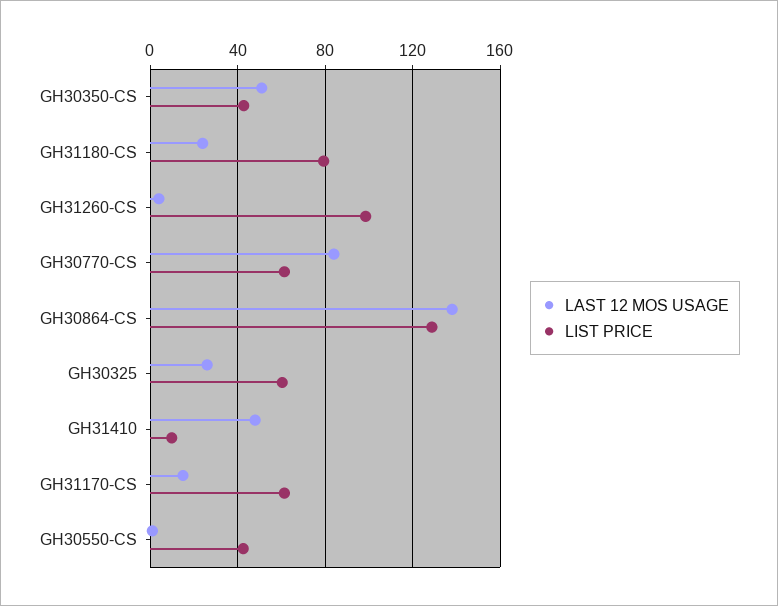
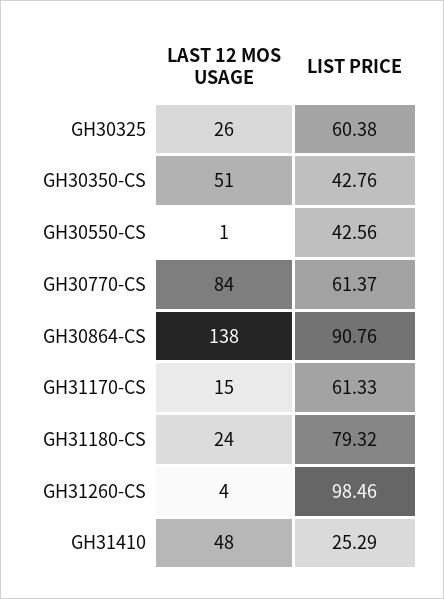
LIST PRICE, GH30864-CS: 130 -> 90.76
LIST PRICE, GH31410: 10 -> 25.29

